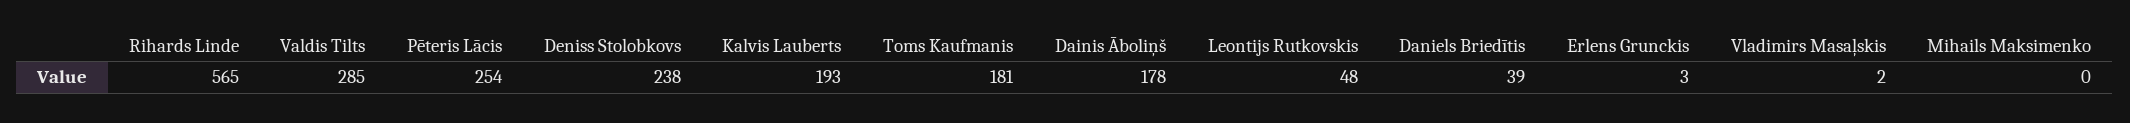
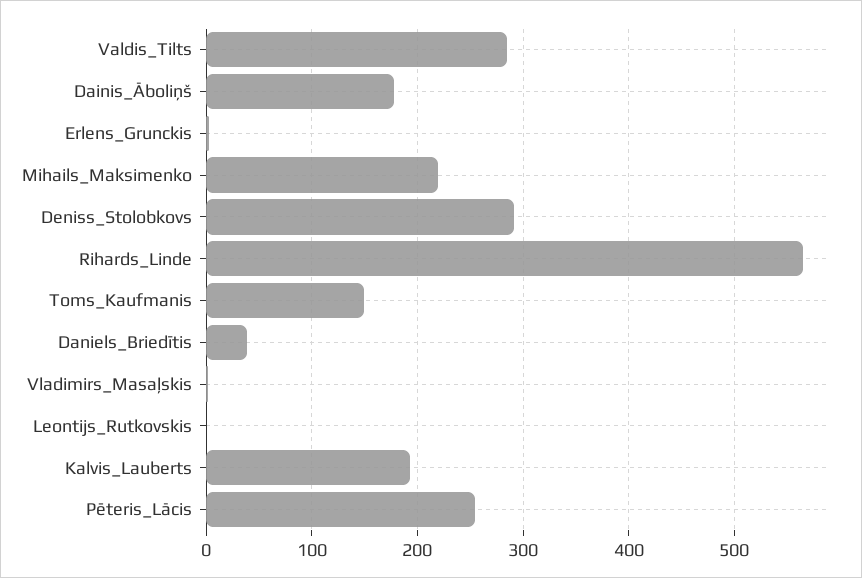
Deniss Stolobkovs: 238 -> 290
Toms Kaufmanis: 181 -> 150
Leontijs Rutkovskis: 48 -> 0
Mihails Maksimenko: 0 -> 220

